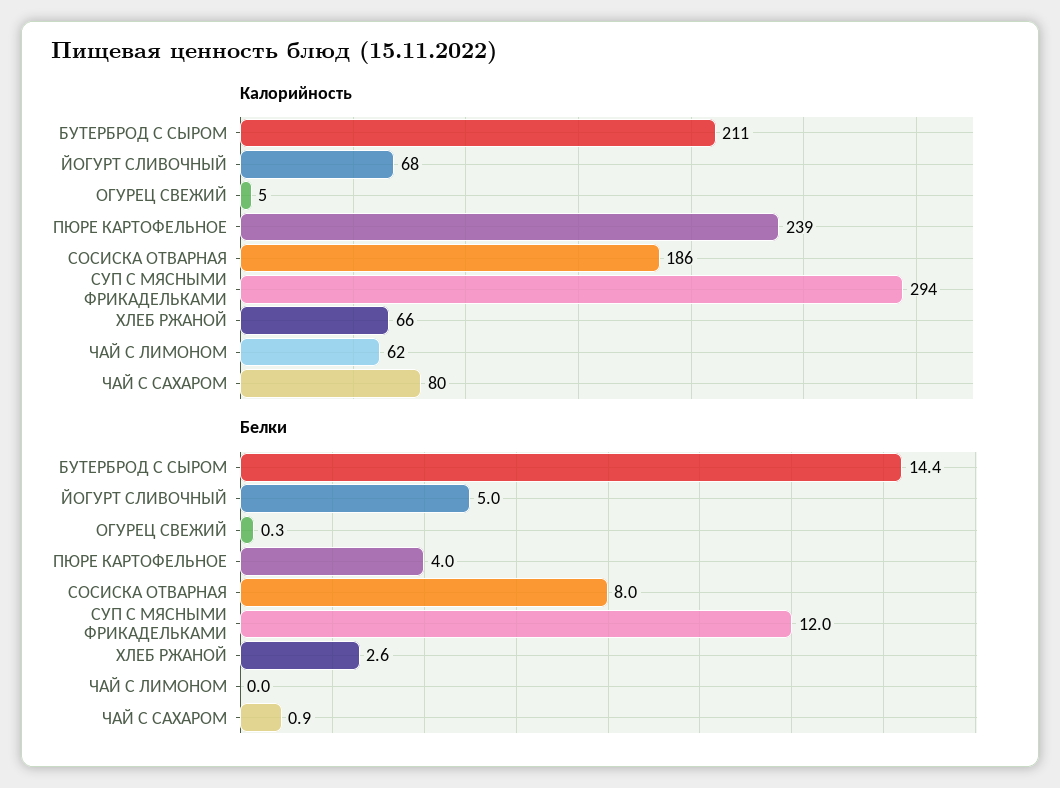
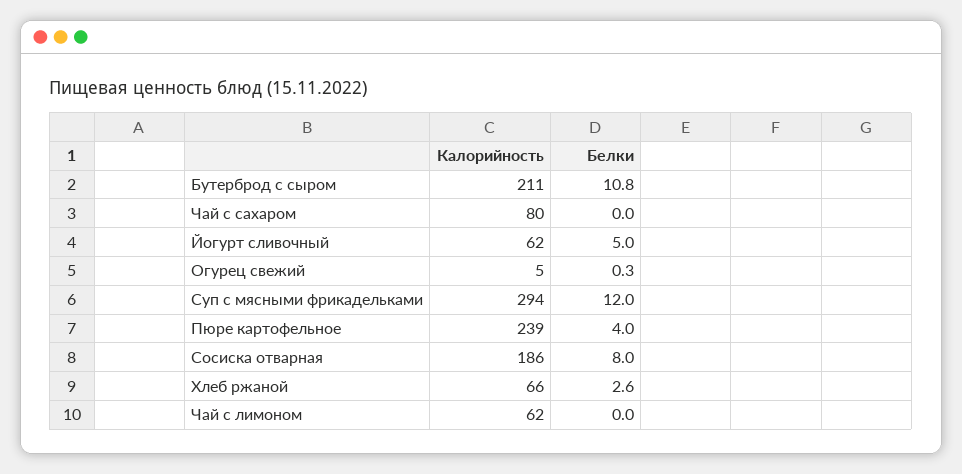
Калорийность, ЙОГУРТ СЛИВОЧНЫЙ: 68 -> 62
Белки, БУТЕРБРОД С СЫРОМ: 14.4 -> 10.8
Белки, ЧАЙ С САХАРОМ: 0.9 -> 0

